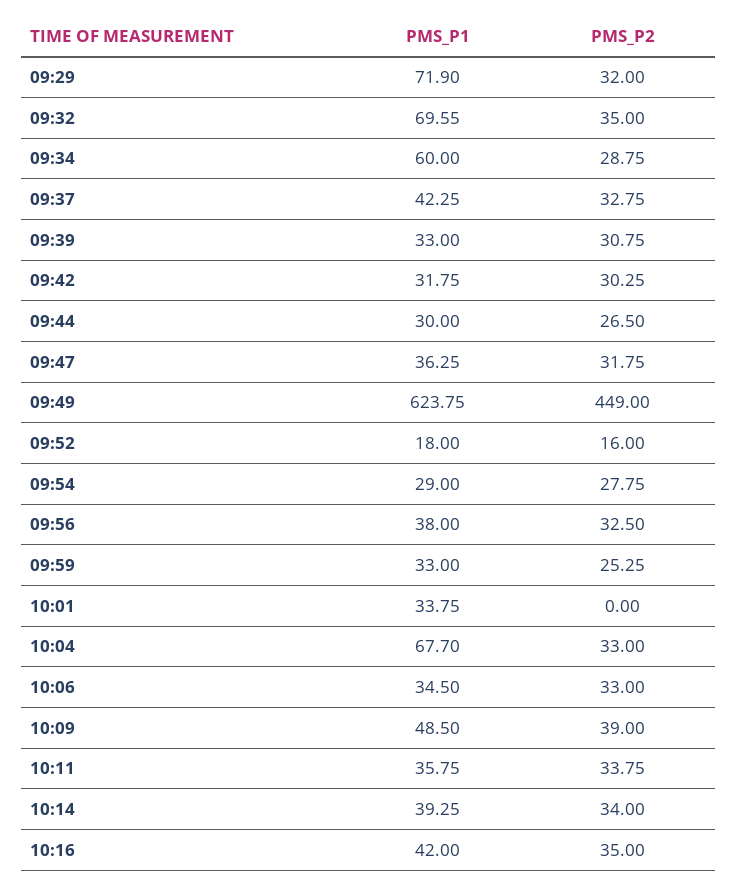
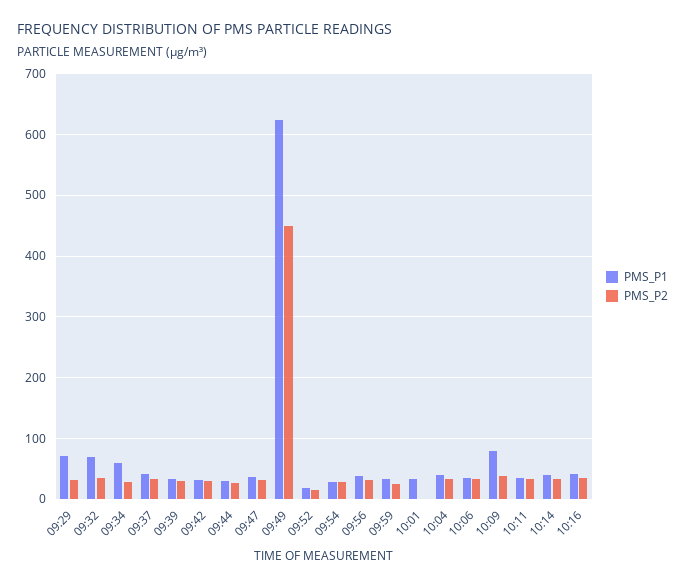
PMS_P1, 10:04: 67.7 -> 40
PMS_P1, 10:09: 48.5 -> 80

